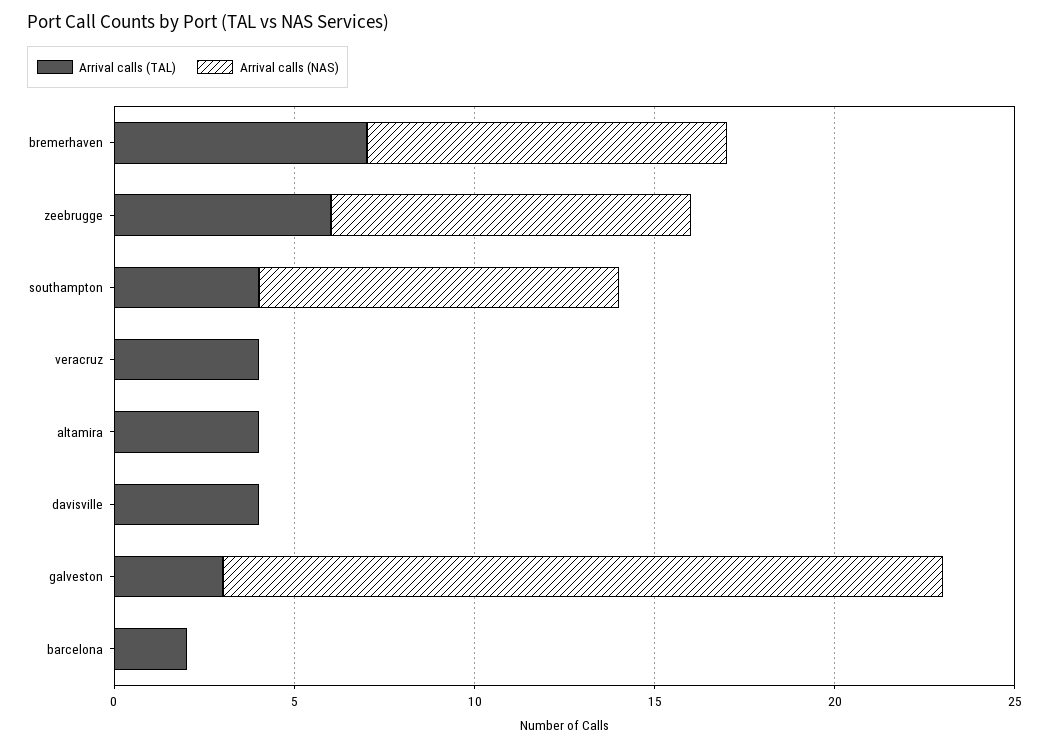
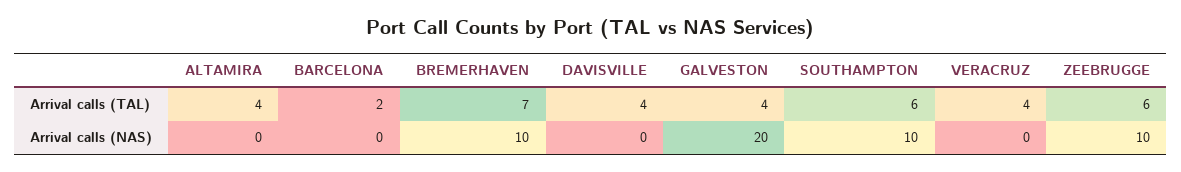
Arrival calls (TAL), southampton: 4 -> 6
Arrival calls (TAL), galveston: 3 -> 4

